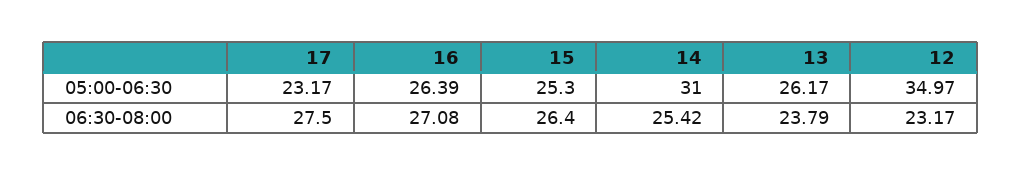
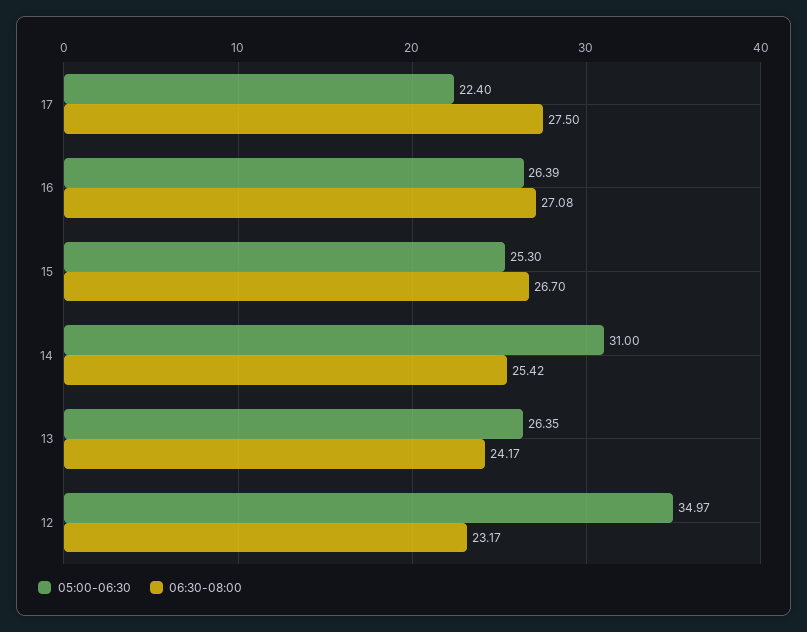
05:00-06:30, 17: 23.17 -> 22.4
05:00-06:30, 13: 26.17 -> 26.35
06:30-08:00, 15: 26.4 -> 26.7
06:30-08:00, 13: 23.79 -> 24.17

